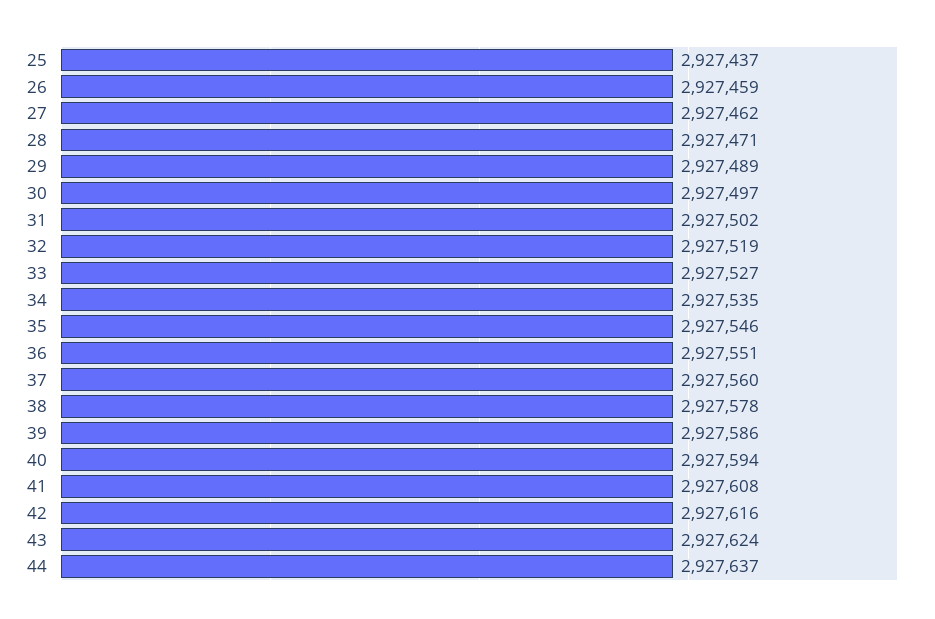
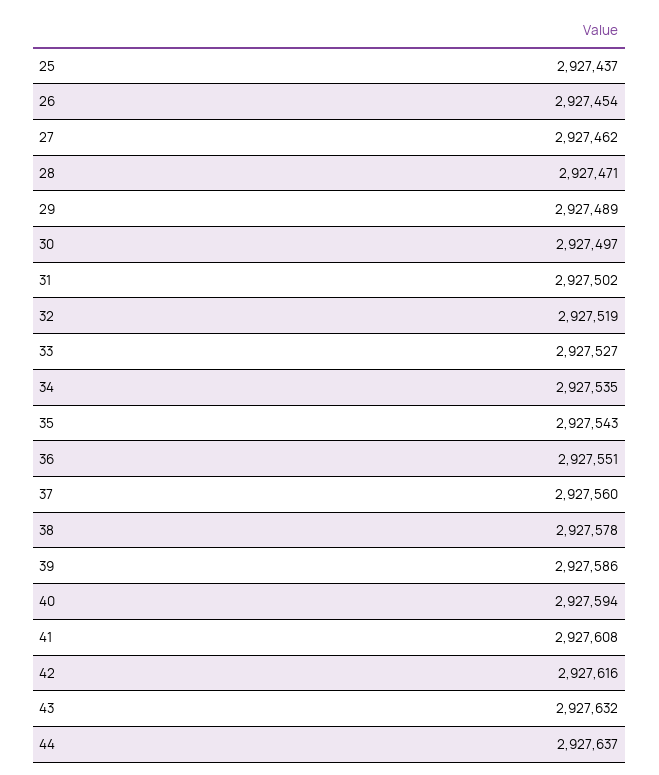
26: 2927459 -> 2927454
35: 2927546 -> 2927543
43: 2927624 -> 2927632

